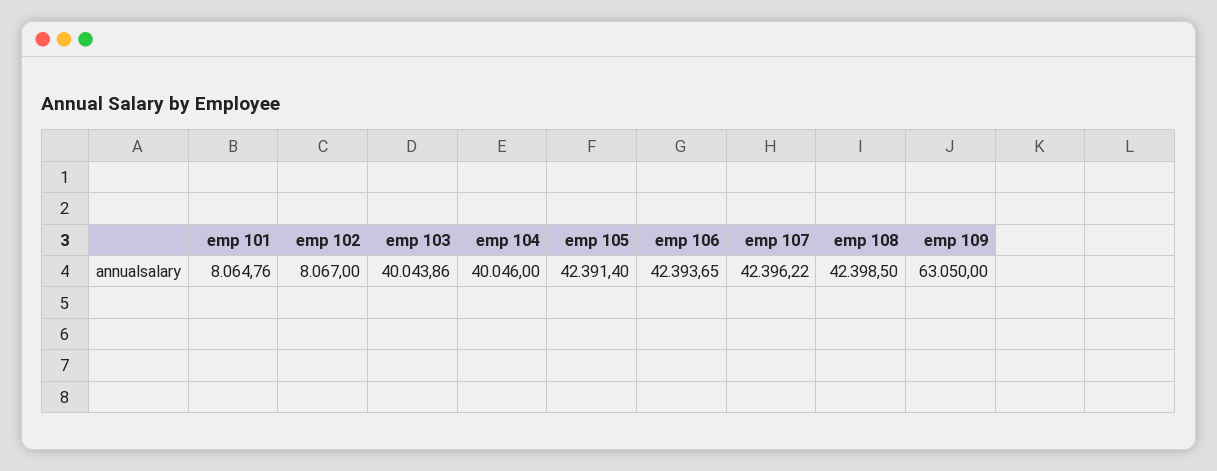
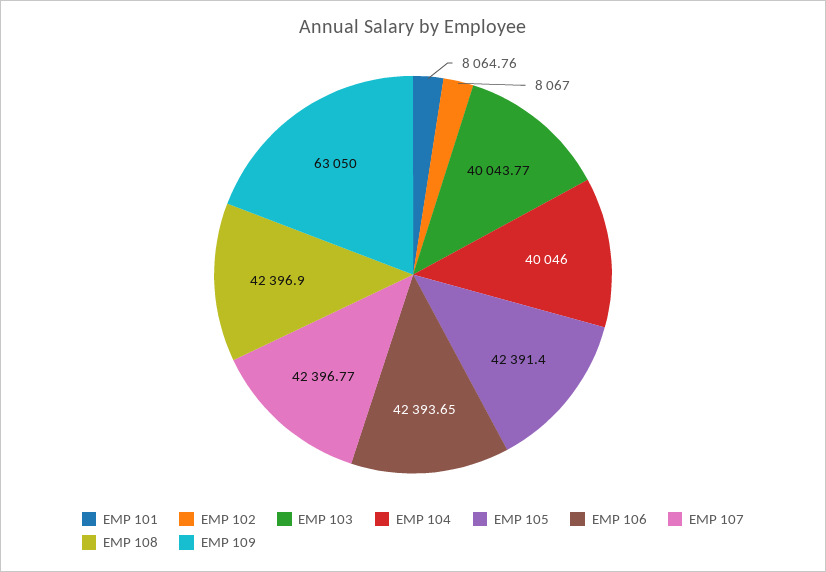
emp 103: 40043.86 -> 40043.77
emp 107: 42396.22 -> 42396.77
emp 108: 42398.5 -> 42396.9

